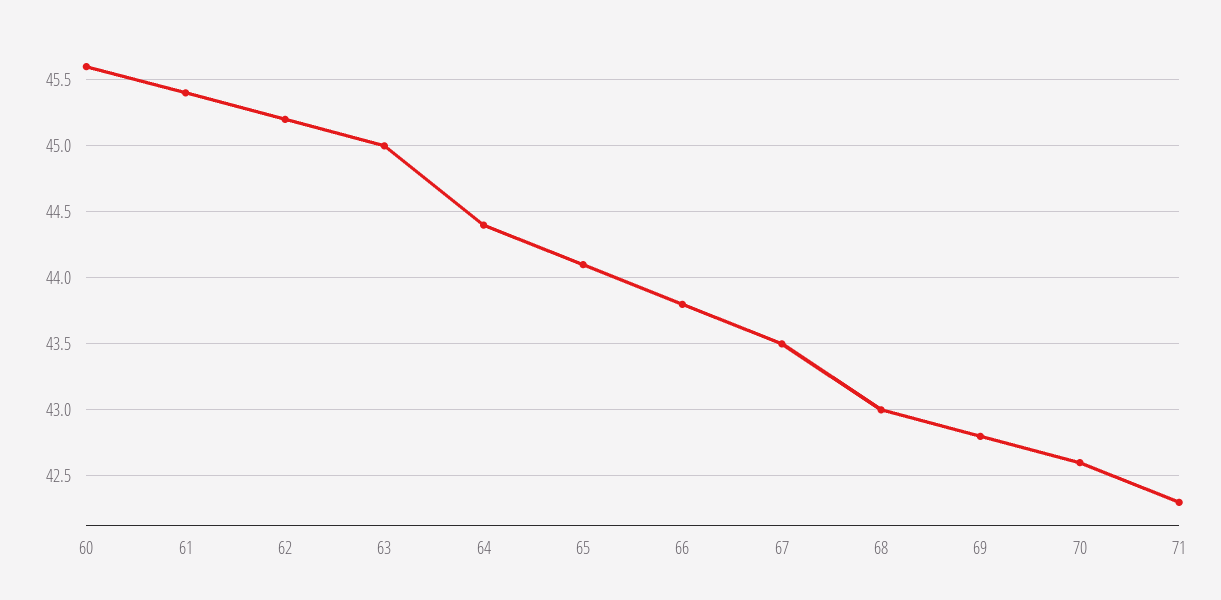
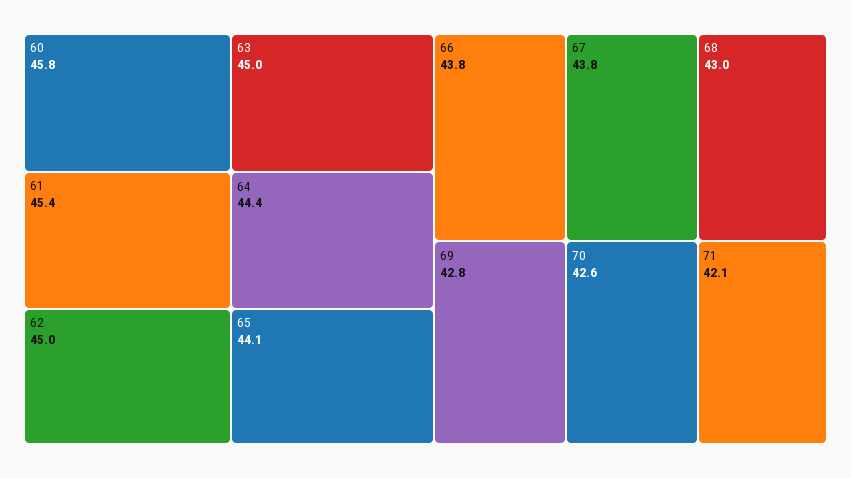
60: 45.6 -> 45.8
62: 45.2 -> 45
67: 43.5 -> 43.8
71: 42.3 -> 42.1

